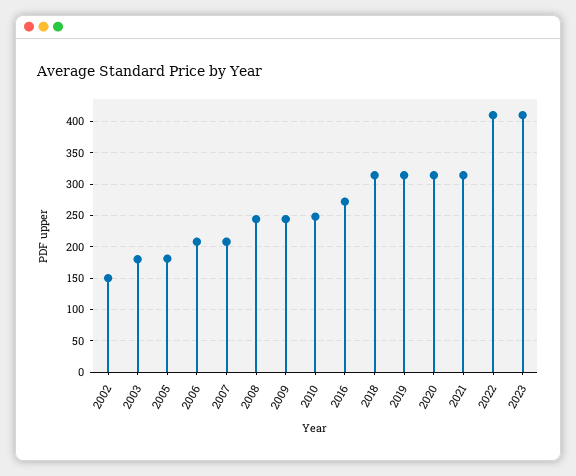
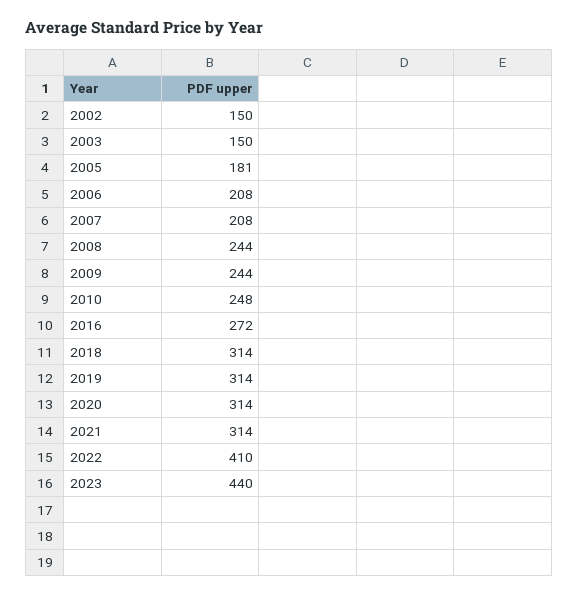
2003: 180 -> 150
2023: 410 -> 440

